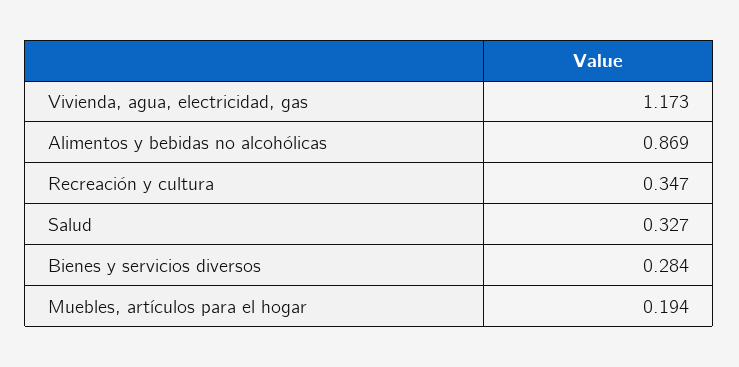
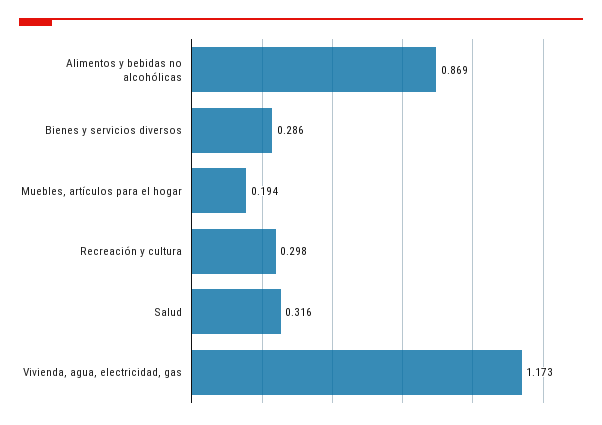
Recreación y cultura: 0.347 -> 0.298
Salud: 0.327 -> 0.316
Bienes y servicios diversos: 0.284 -> 0.286

